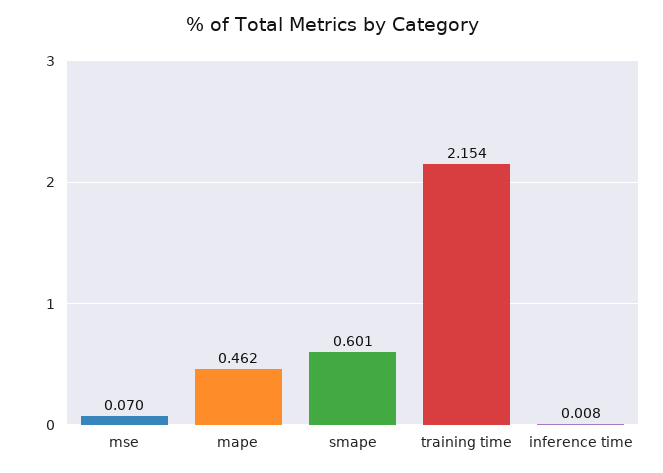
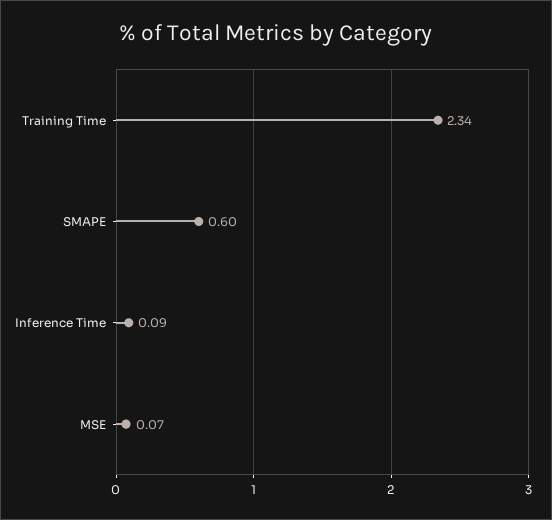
mape: 0.462 -> none
training time: 2.154 -> 2.34
inference time: 0.008 -> 0.09

